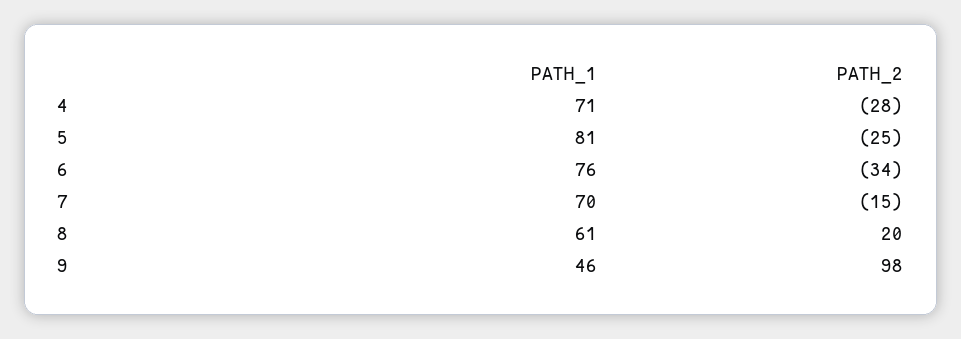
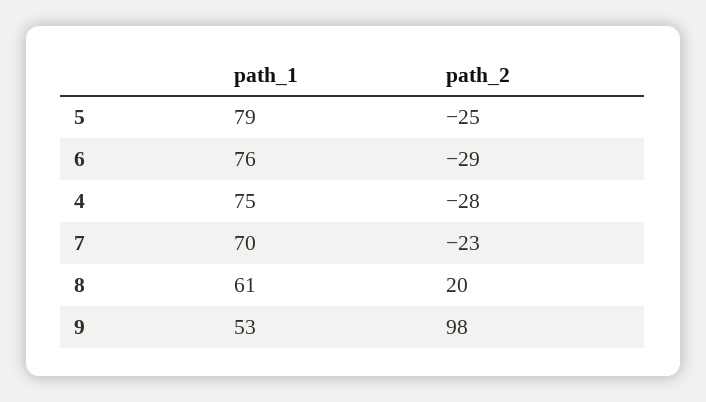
PATH_1, 4: 71 -> 75
PATH_1, 5: 81 -> 79
PATH_2, 6: -34 -> -29
PATH_2, 7: -15 -> -23
PATH_1, 9: 46 -> 53

